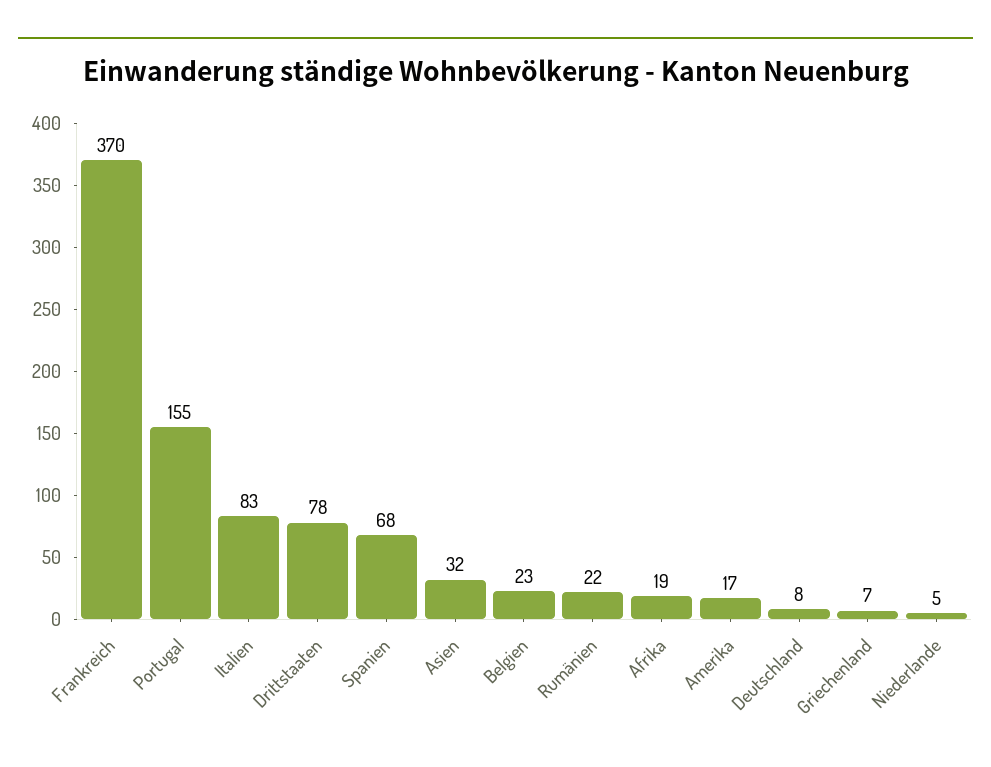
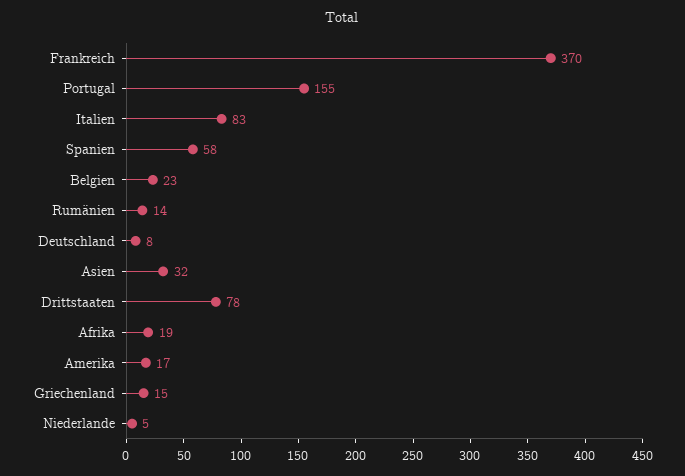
Spanien: 68 -> 58
Rumänien: 22 -> 14
Griechenland: 7 -> 15

